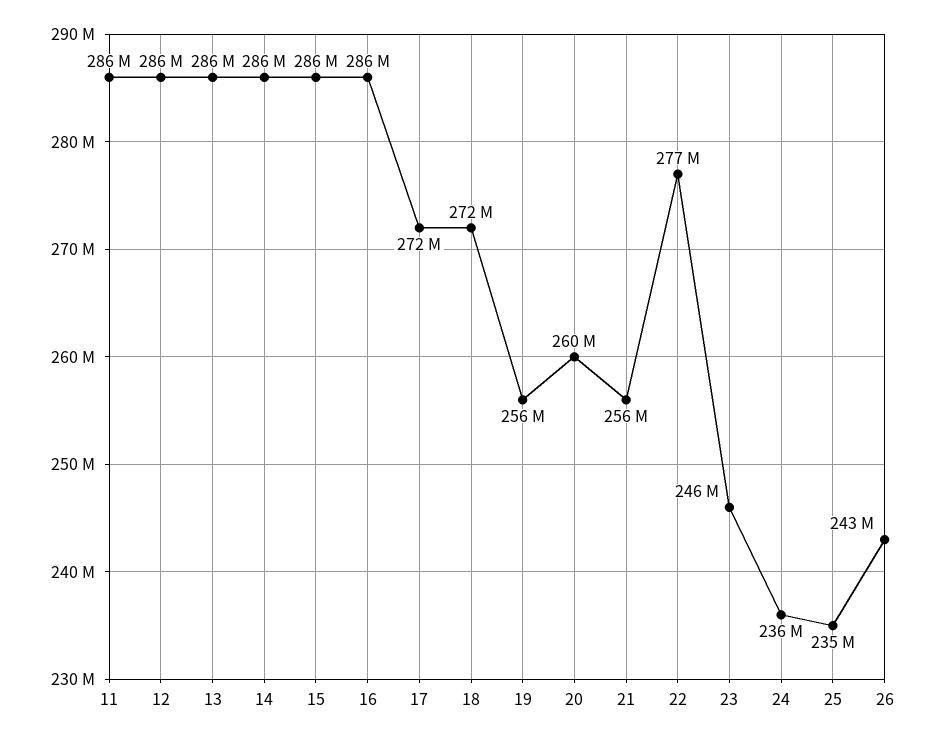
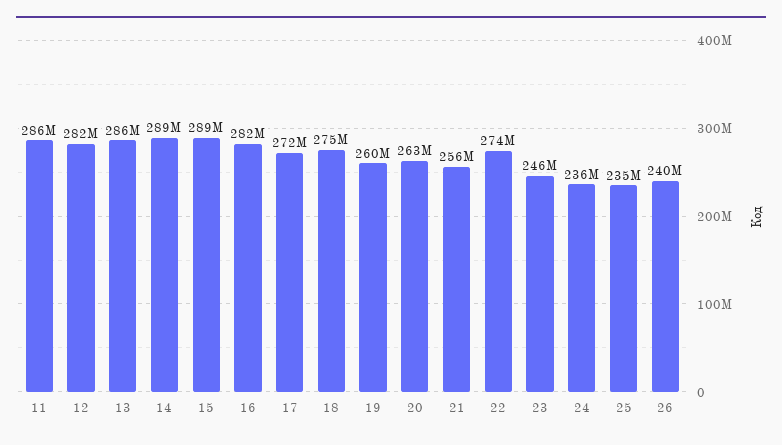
12: 286000000 -> 282000000
14: 286000000 -> 289000000
15: 286000000 -> 289000000
16: 286000000 -> 282000000
18: 272000000 -> 275000000
19: 256000000 -> 260000000
20: 260000000 -> 263000000
22: 277000000 -> 274000000
26: 243000000 -> 240000000

